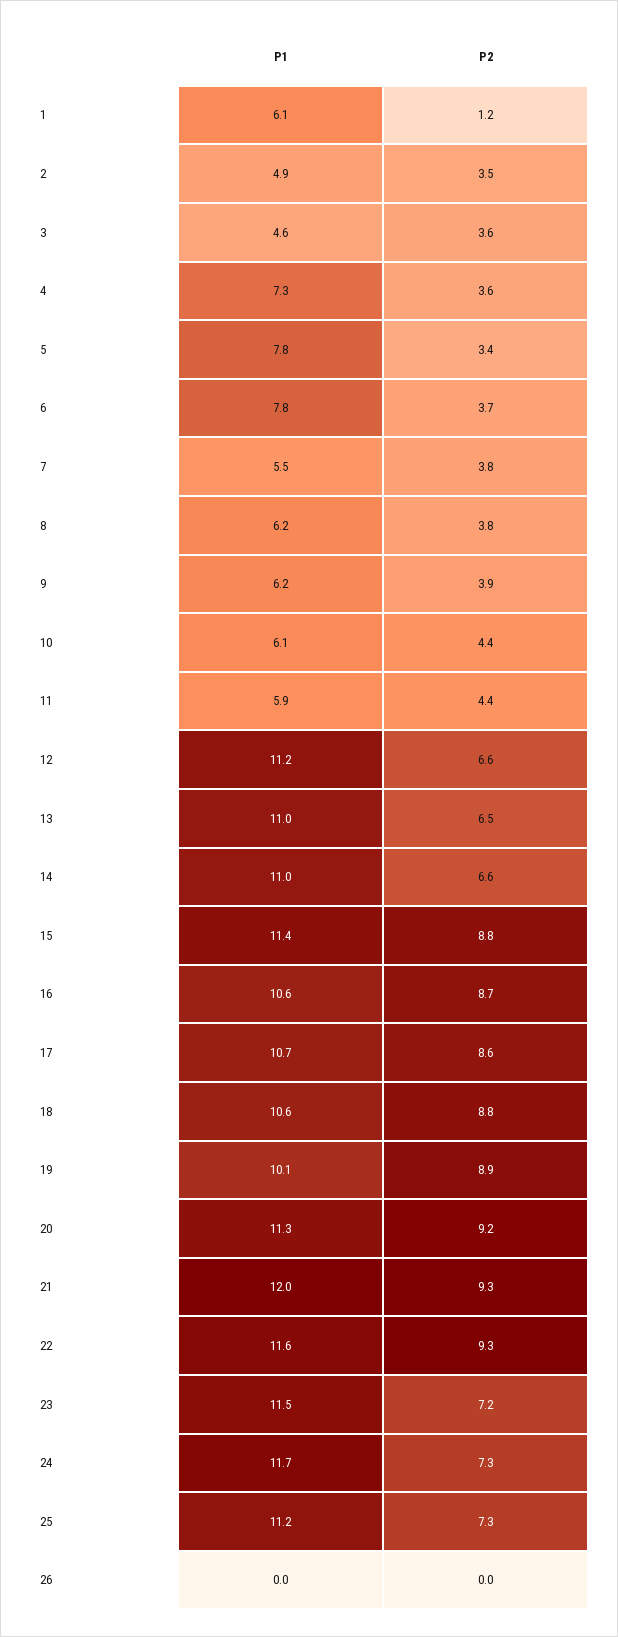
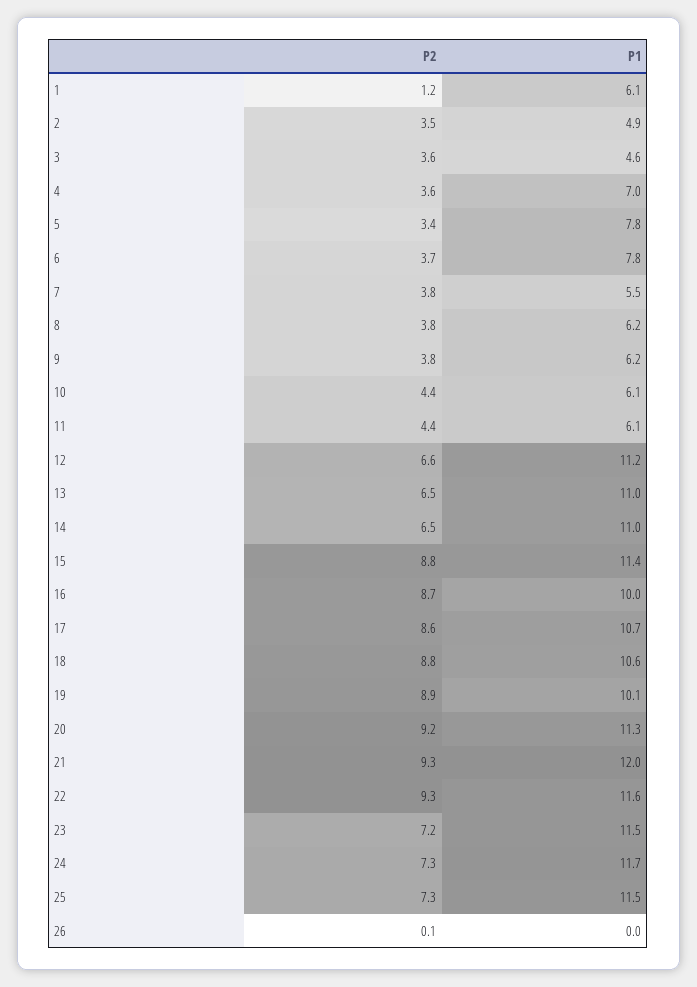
P1, 4: 7.3 -> 7
P2, 9: 3.9 -> 3.8
P1, 11: 5.9 -> 6.1
P2, 14: 6.6 -> 6.5
P1, 16: 10.6 -> 10
P1, 25: 11.2 -> 11.5
P2, 26: 0 -> 0.1

